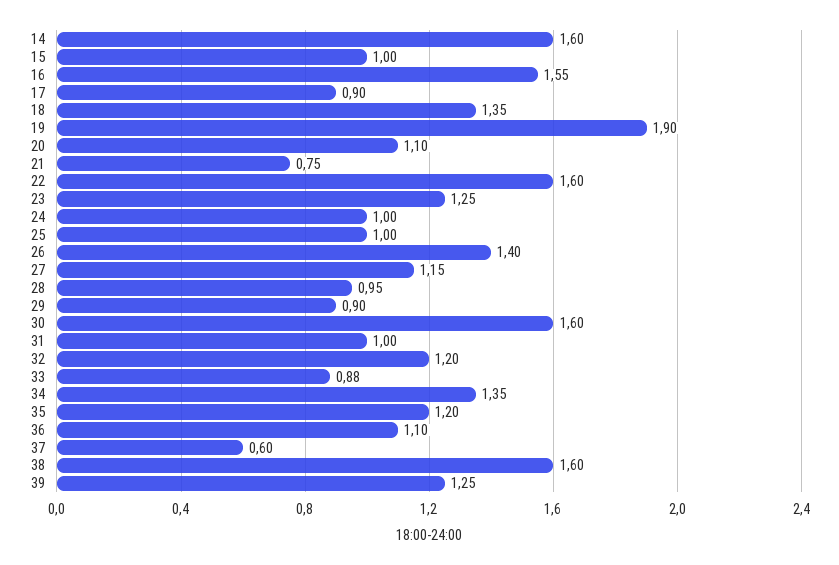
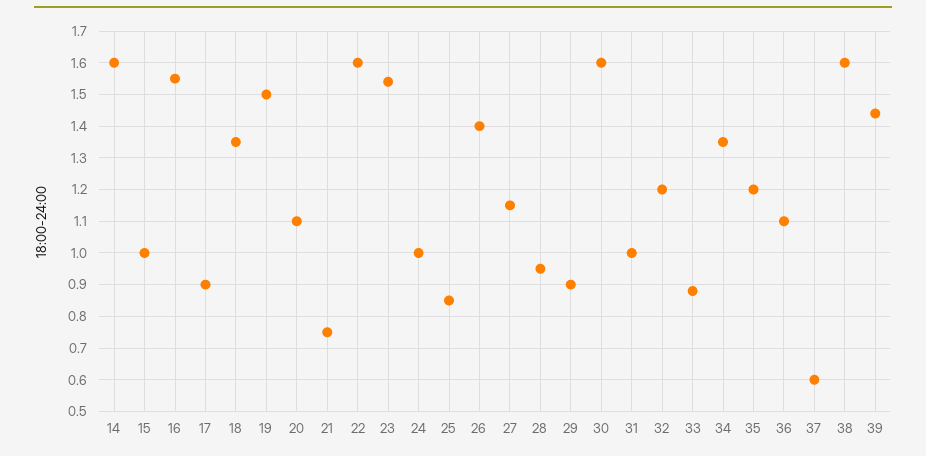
19: 1.9 -> 1.5
23: 1.25 -> 1.55
25: 1 -> 0.85
39: 1.25 -> 1.45

